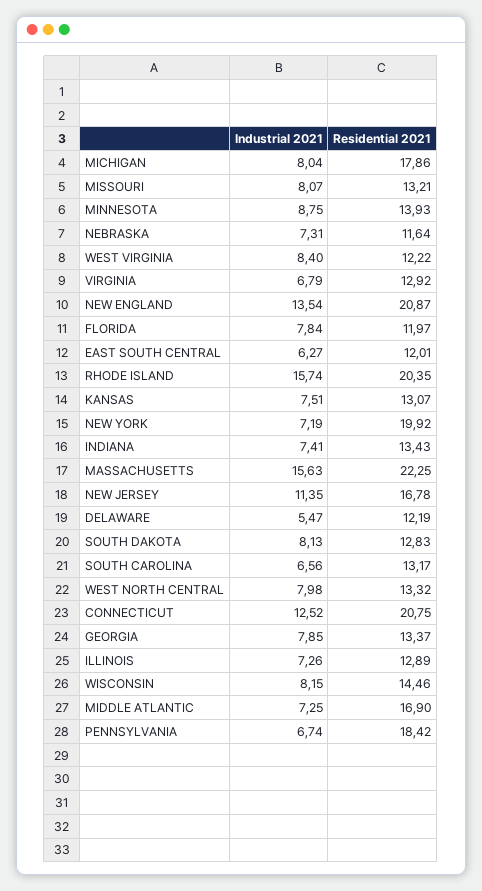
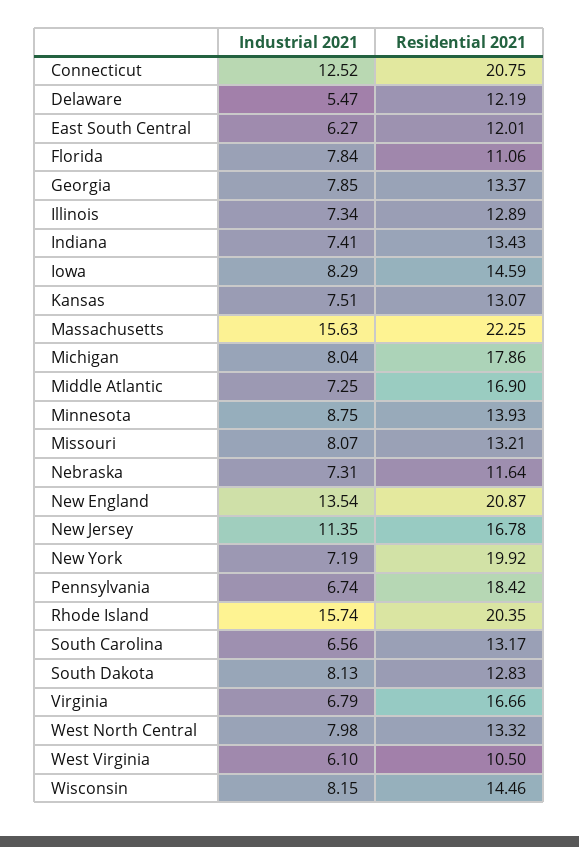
Industrial 2021, WEST VIRGINIA: 8.4 -> 6.1
Residential 2021, WEST VIRGINIA: 12.22 -> 10.5
Residential 2021, VIRGINIA: 12.92 -> 16.66
Residential 2021, FLORIDA: 11.97 -> 11.06
Industrial 2021, ILLINOIS: 7.26 -> 7.34
Industrial 2021, Iowa: none -> 8.29
Residential 2021, Iowa: none -> 14.59

